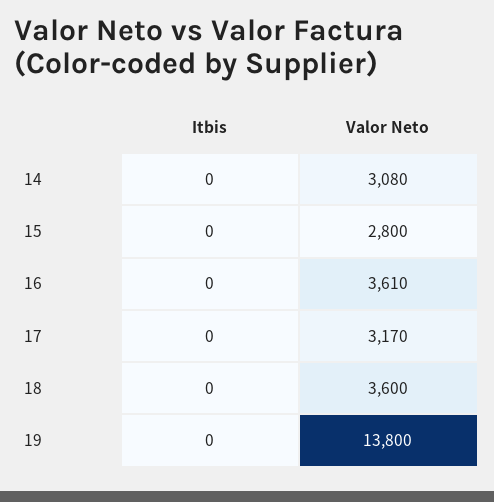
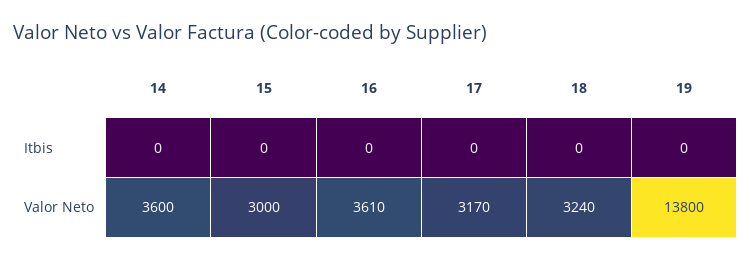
Valor Neto, 14: 3080 -> 3600
Valor Neto, 15: 2800 -> 3000
Valor Neto, 18: 3600 -> 3240

